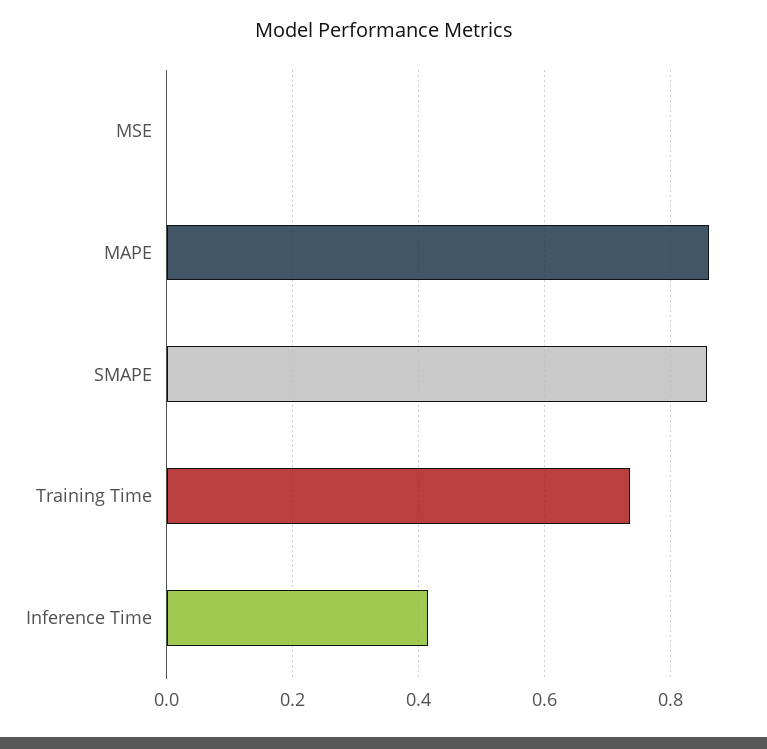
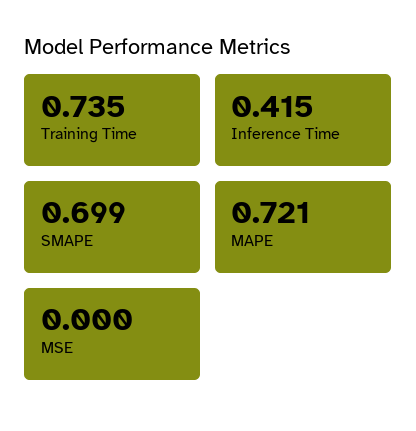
MAPE: 0.86 -> 0.721
SMAPE: 0.86 -> 0.699

